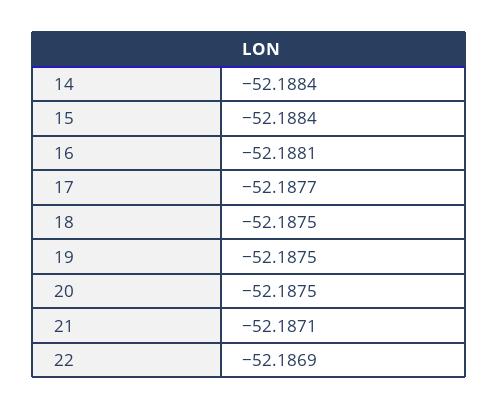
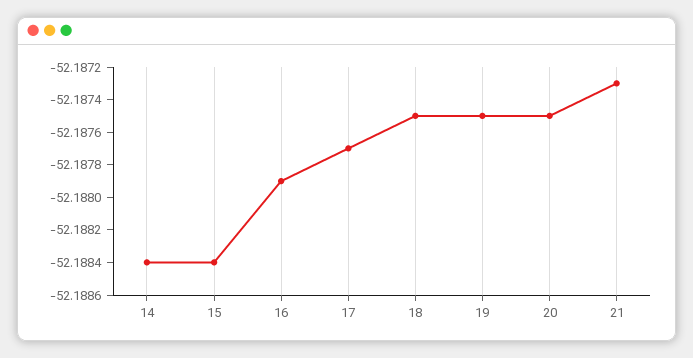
16: -52.1881 -> -52.1879
21: -52.1871 -> -52.1873
22: -52.1869 -> none

